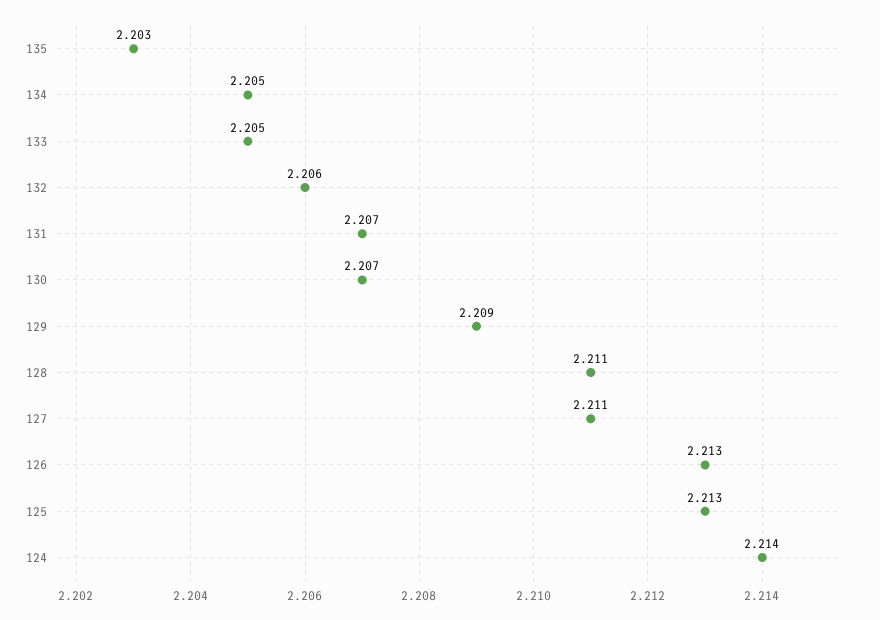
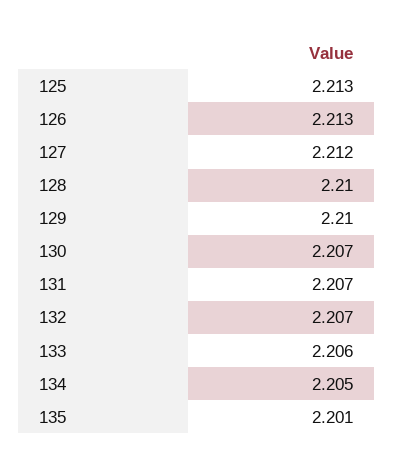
135: 2.203 -> 2.201
133: 2.205 -> 2.206
132: 2.206 -> 2.207
129: 2.209 -> 2.21
128: 2.211 -> 2.21
127: 2.211 -> 2.212
124: 2.214 -> none

